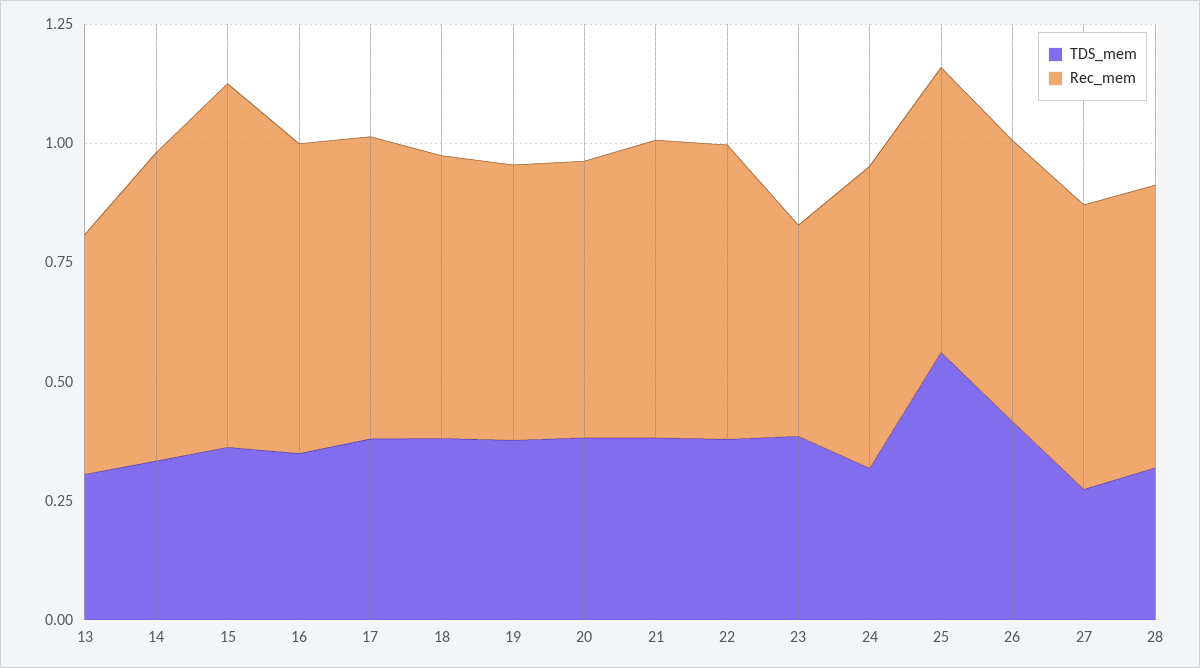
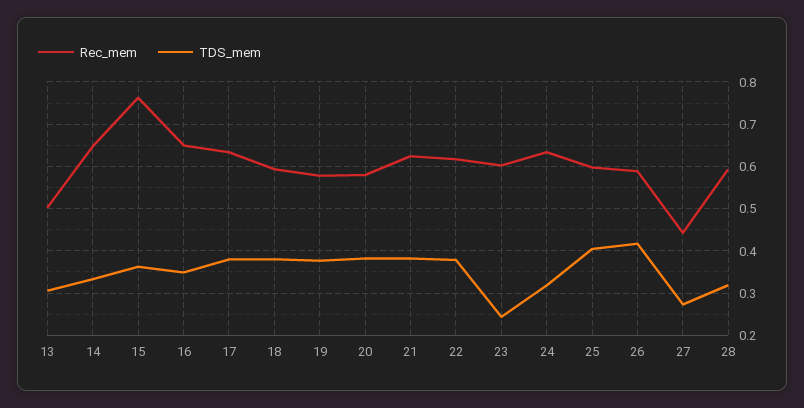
TDS_mem, 23: 0.4 -> 0.24
Rec_mem, 23: 0.45 -> 0.6
TDS_mem, 25: 0.55 -> 0.4
Rec_mem, 27: 0.6 -> 0.44

